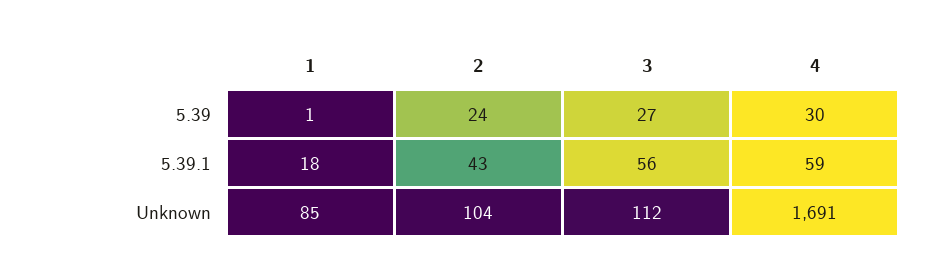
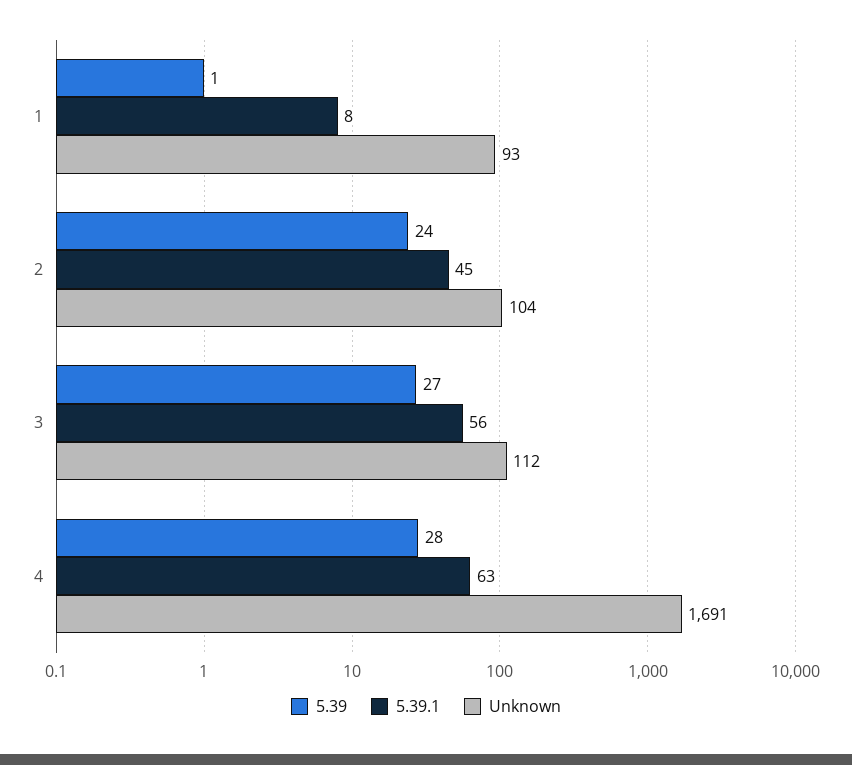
5.39, 4: 30 -> 28
5.39.1, 1: 18 -> 8
5.39.1, 2: 43 -> 45
5.39.1, 4: 59 -> 63
Unknown, 1: 85 -> 93

